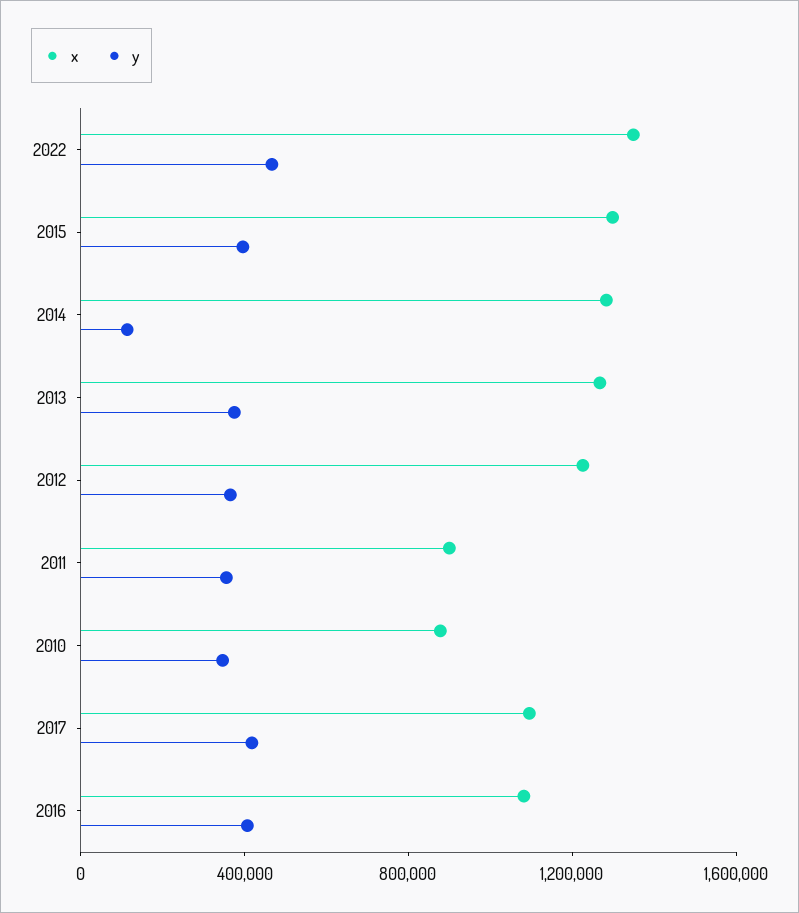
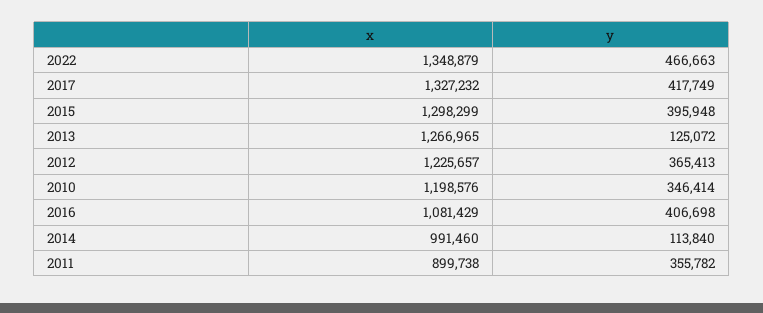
x, 2014: 1300000 -> 991460
y, 2013: 400000 -> 125072
x, 2010: 900000 -> 1198576
x, 2017: 1100000 -> 1327232

